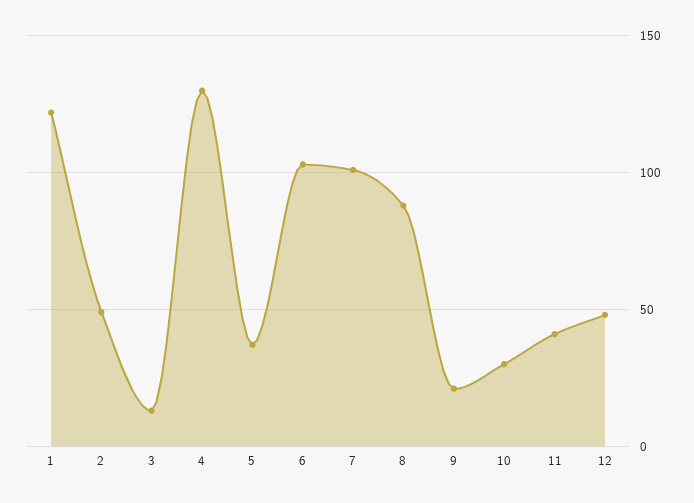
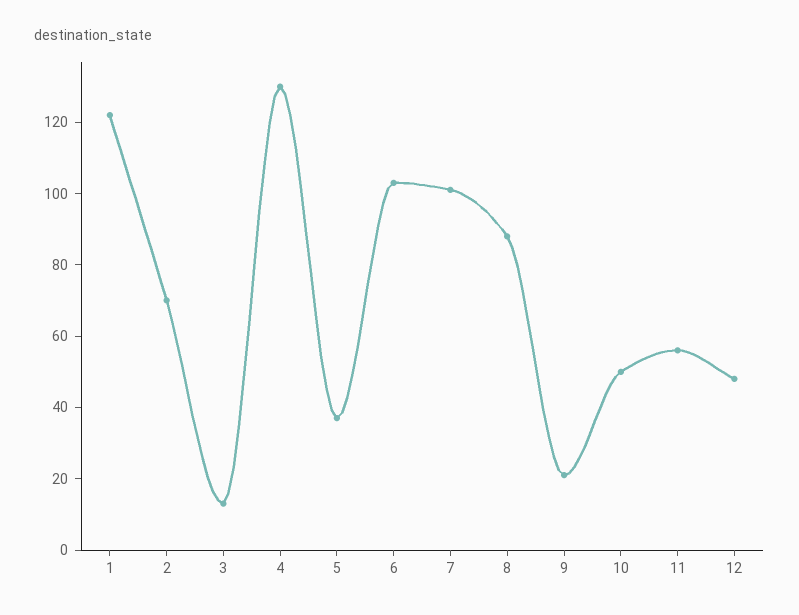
2: 50 -> 70
10: 30 -> 50
11: 40 -> 55

